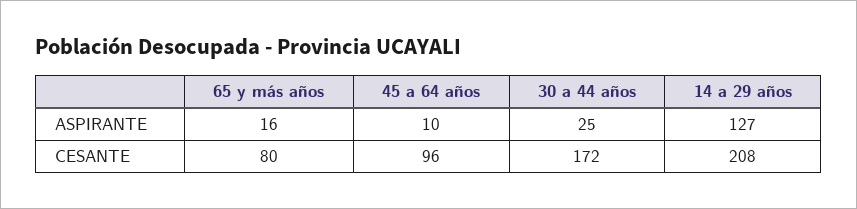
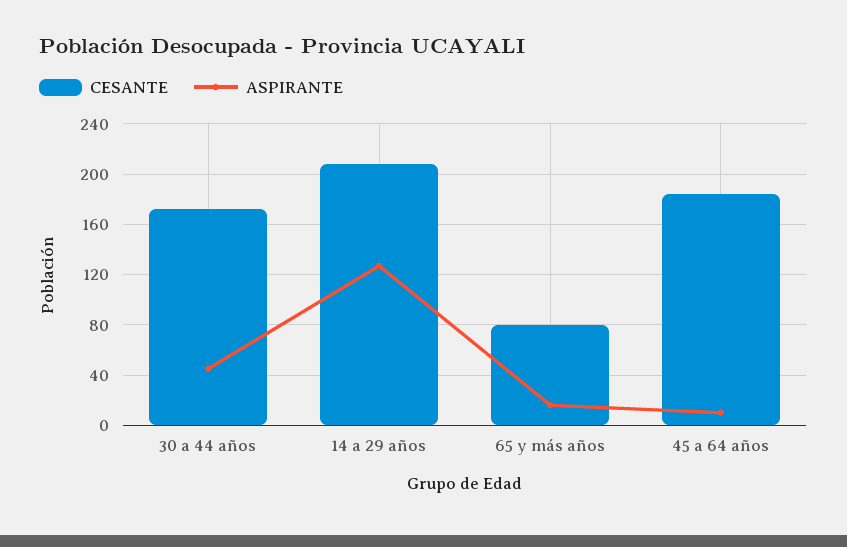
ASPIRANTE, 30 a 44 años: 25 -> 45
CESANTE, 45 a 64 años: 96 -> 185

